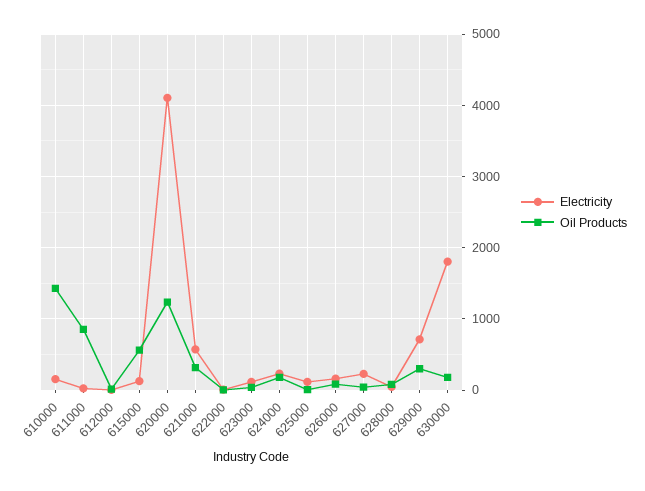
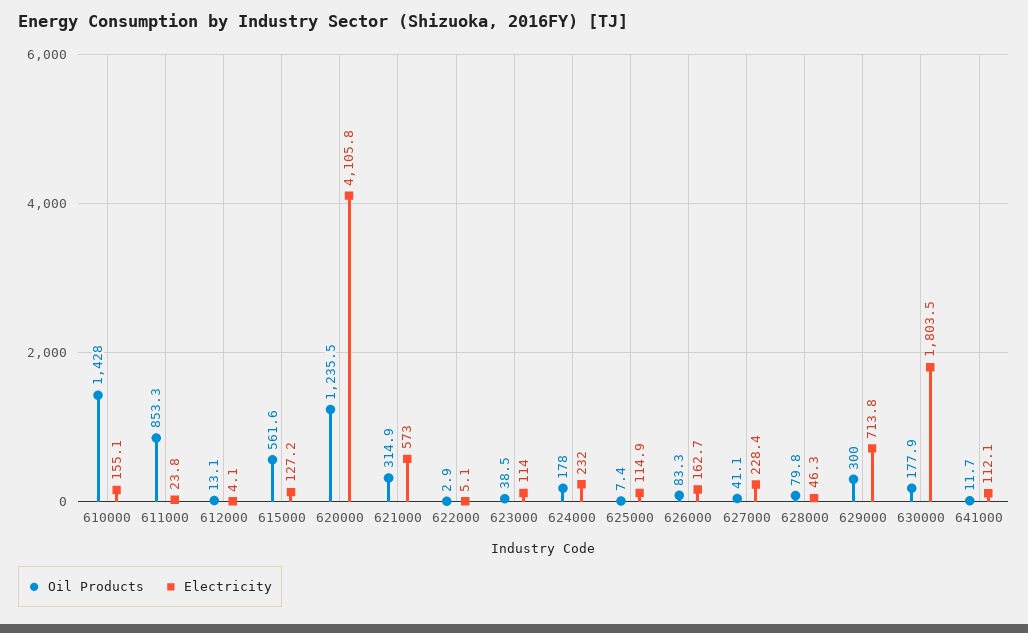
Oil Products, 641000: none -> 11.7
Electricity, 641000: none -> 112.1

